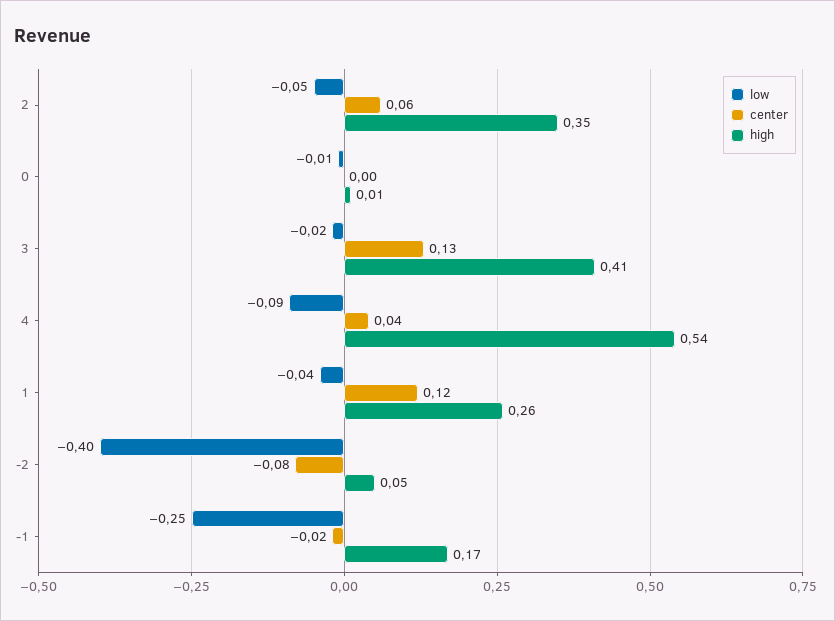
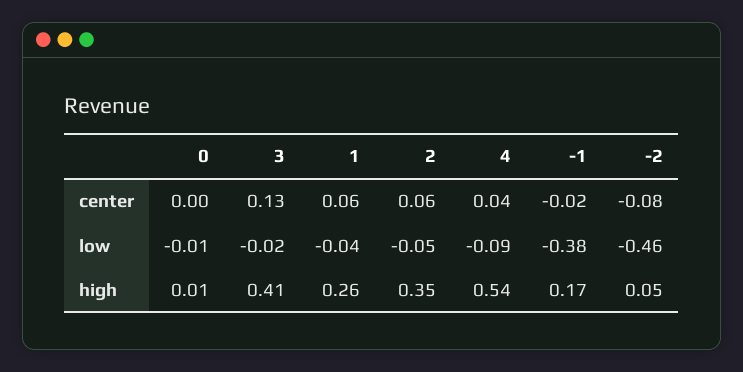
center, 1: 0.12 -> 0.06
low, -2: -0.4 -> -0.46
low, -1: -0.25 -> -0.38

